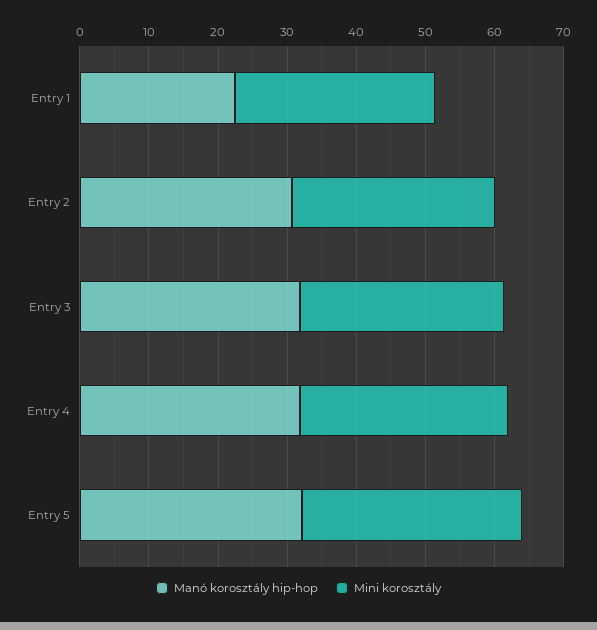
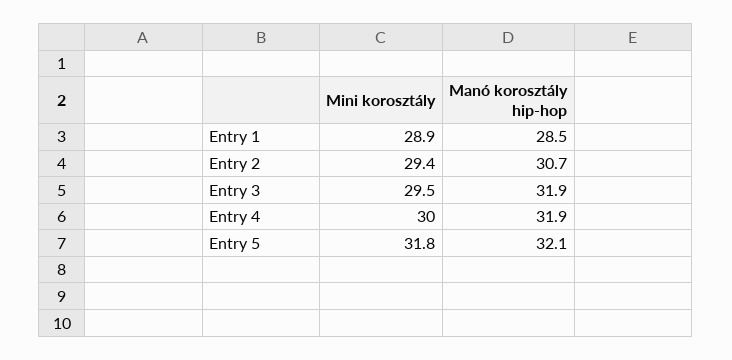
Manó korosztály hip-hop, Entry 1: 22 -> 28.5

